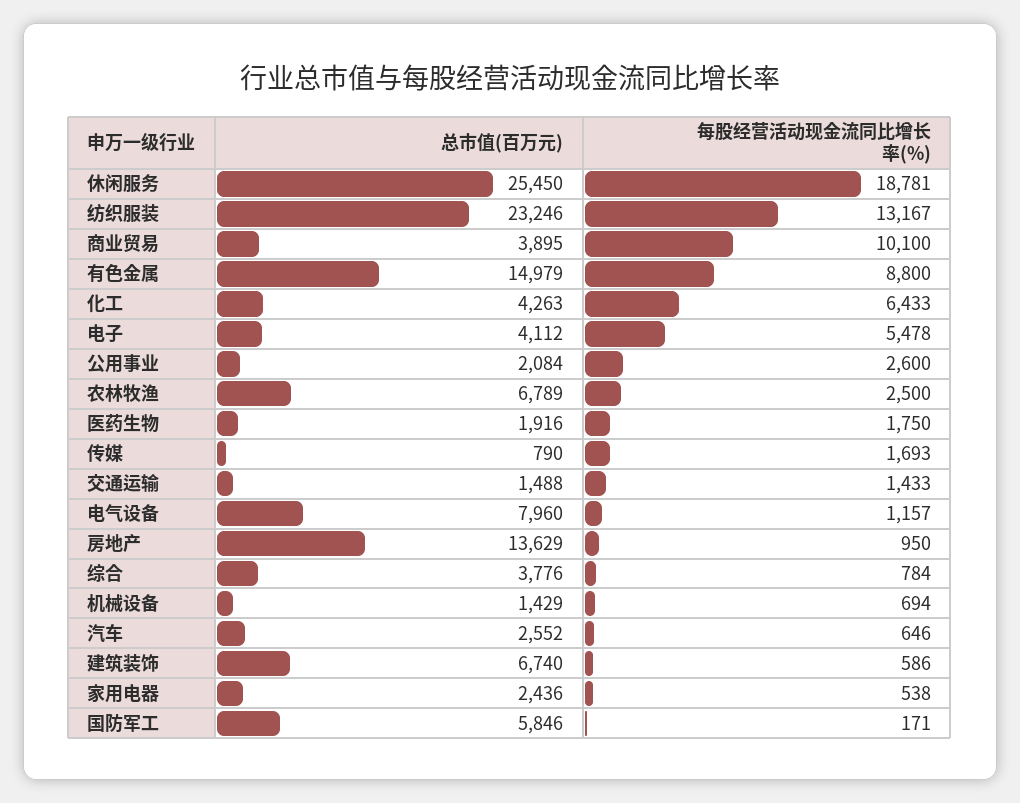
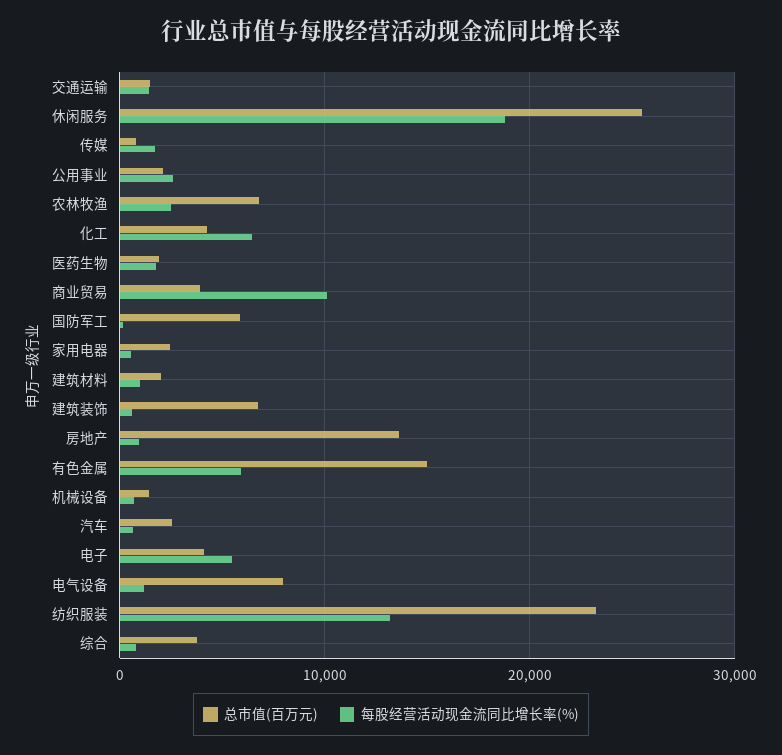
每股经营活动现金流同比增长率(%), 有色金属: 8800 -> 6000
总市值(百万元), 建筑材料: none -> 2000
每股经营活动现金流同比增长率(%), 建筑材料: none -> 1000

